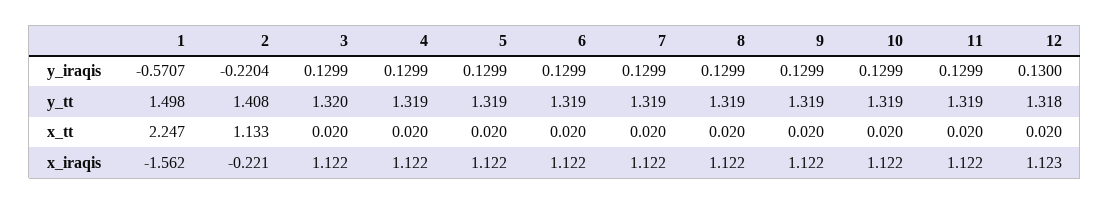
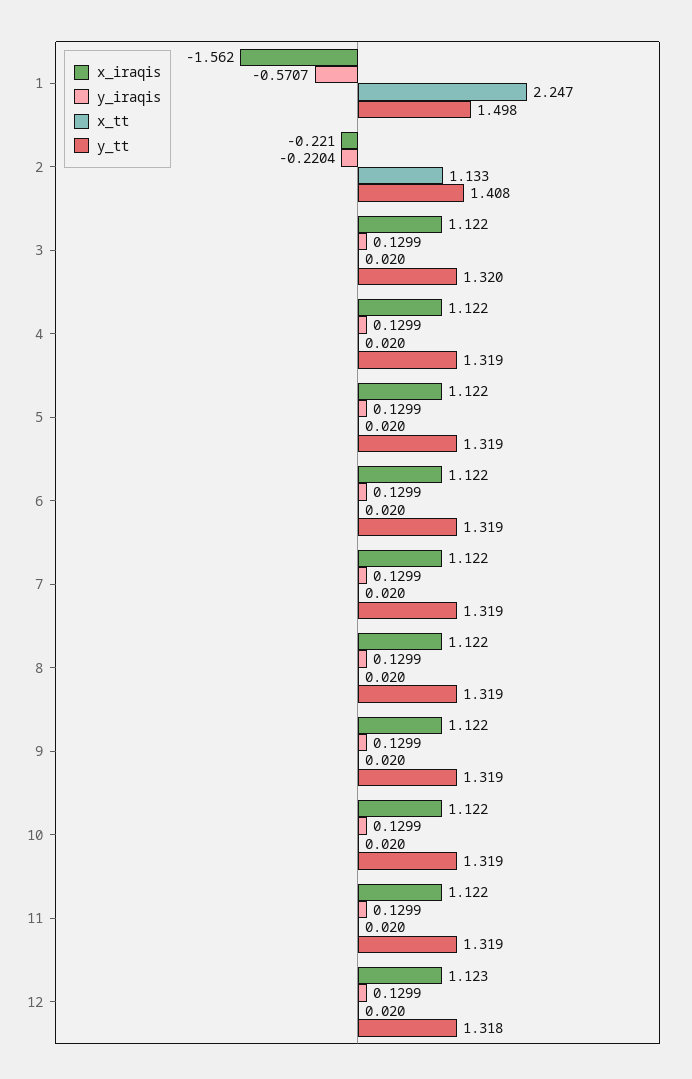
y_iraqis, 12: 0.13 -> 0.1299

